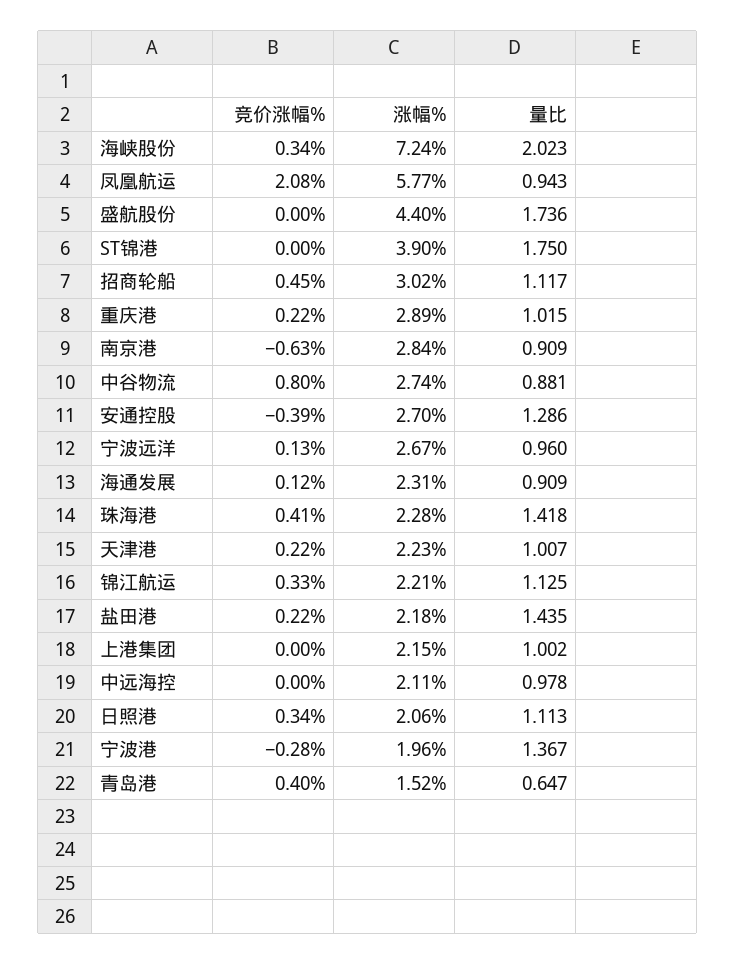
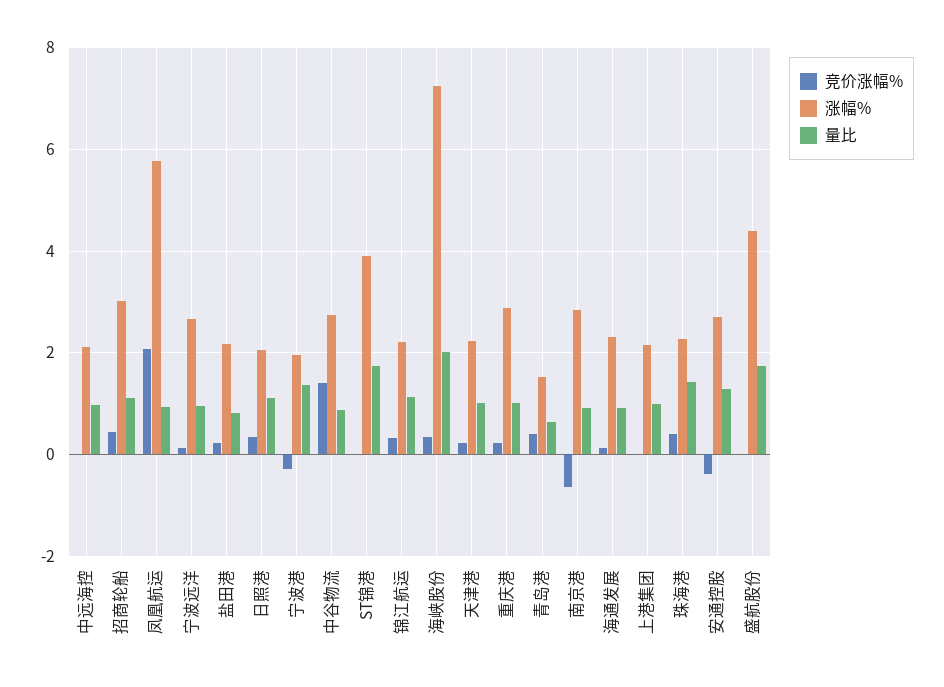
竞价涨幅%, 中谷物流: 0.8 -> 1.4
量比, 盐田港: 1.435 -> 0.8

